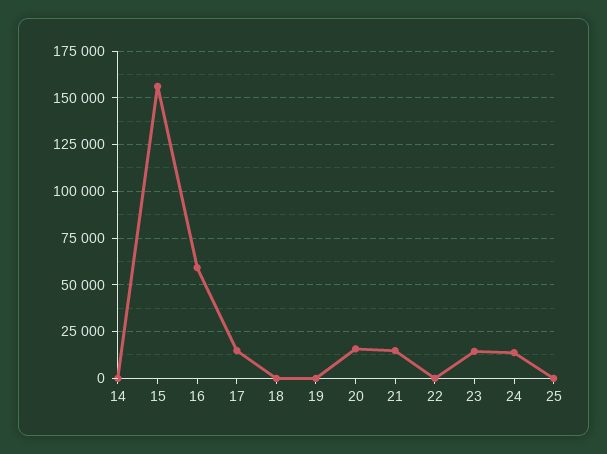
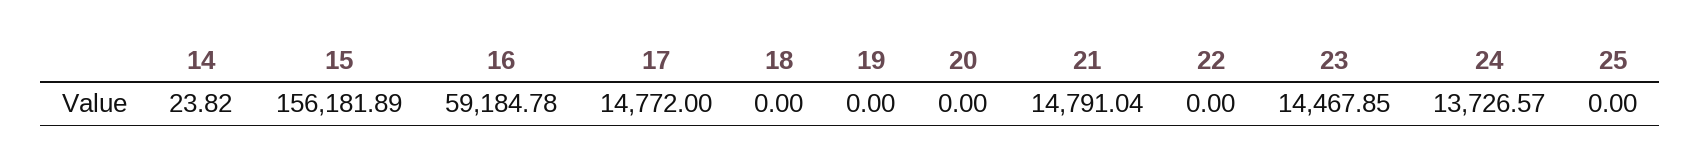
20: 15000 -> 0

